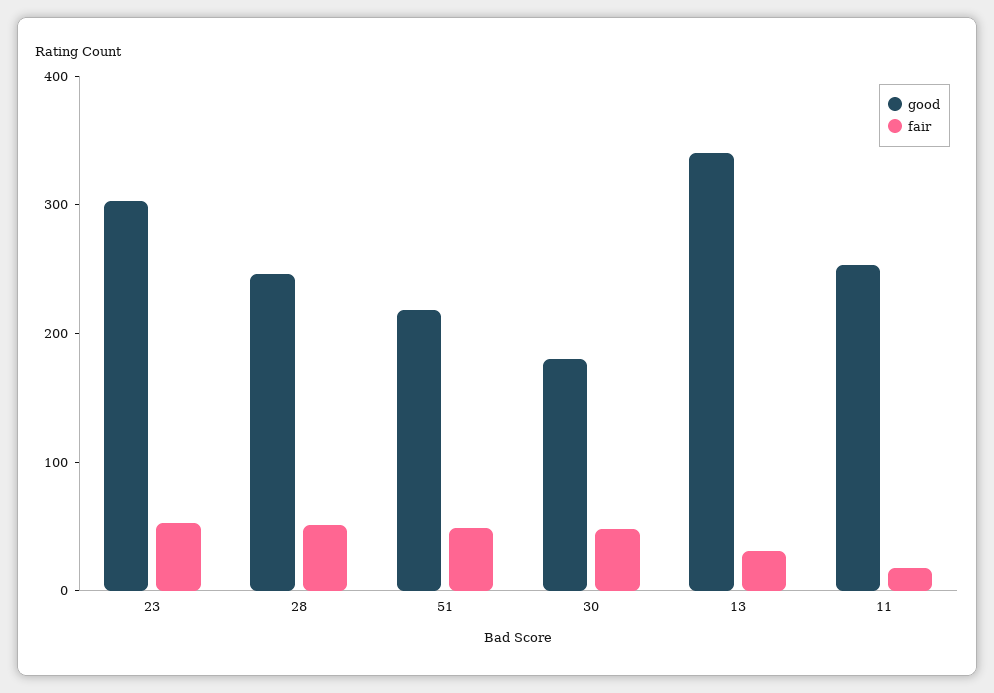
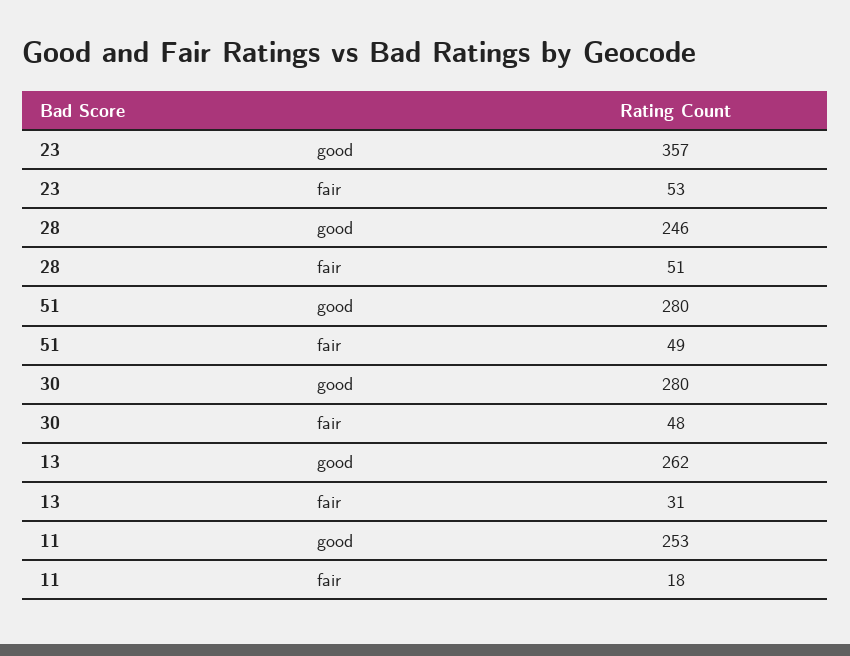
good, 23: 300 -> 357
good, 51: 220 -> 280
good, 30: 180 -> 280
good, 13: 340 -> 262

